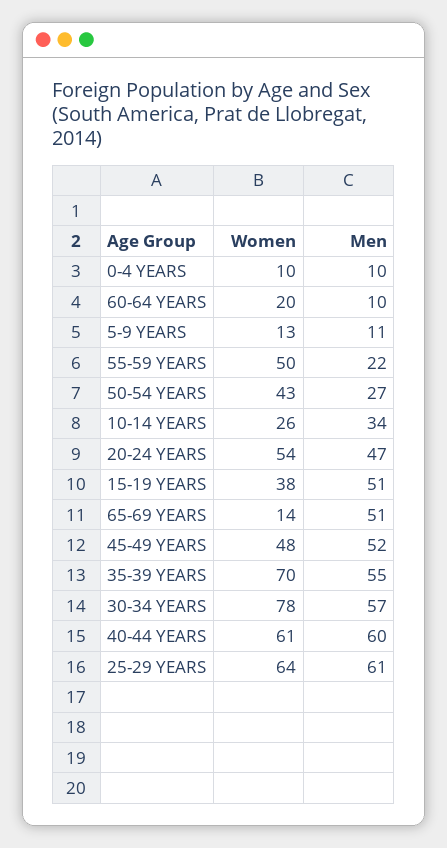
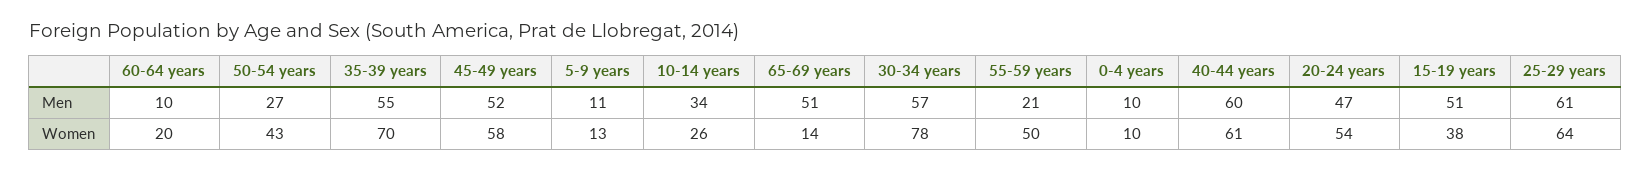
Men, 55-59 YEARS: 22 -> 21
Women, 45-49 YEARS: 48 -> 58

